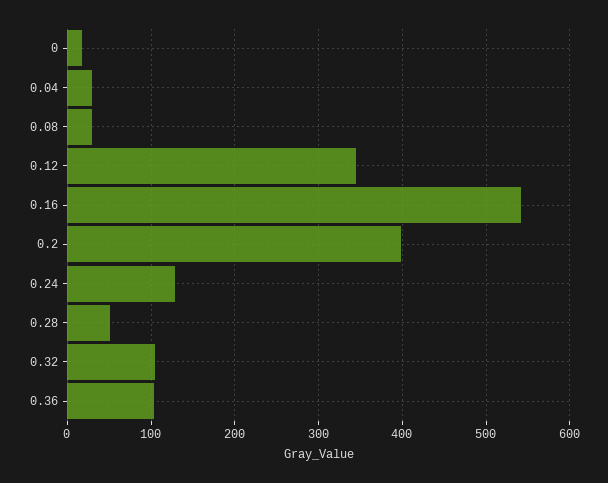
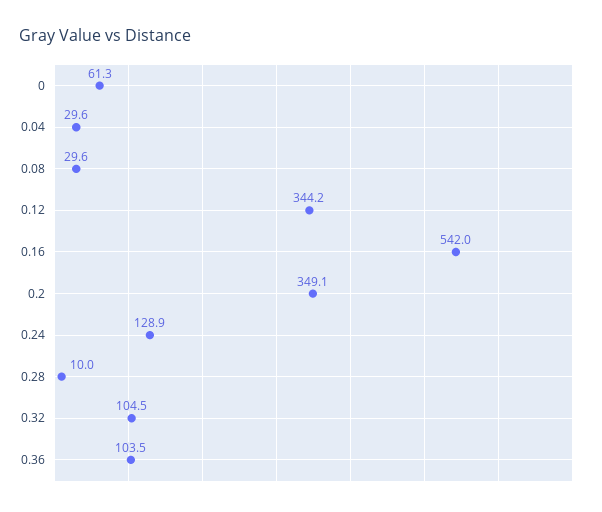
0: 20 -> 61.3
0.2: 400 -> 349.1
0.28: 50 -> 10

